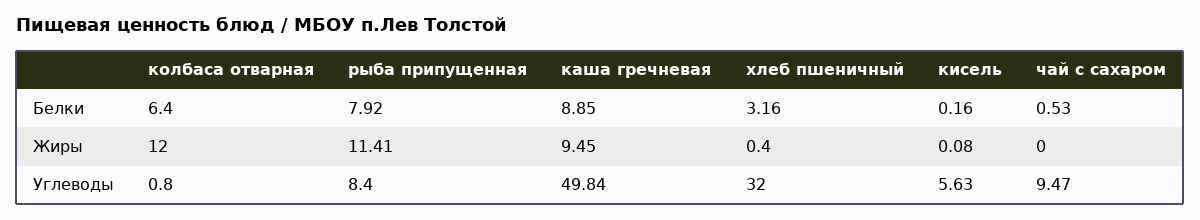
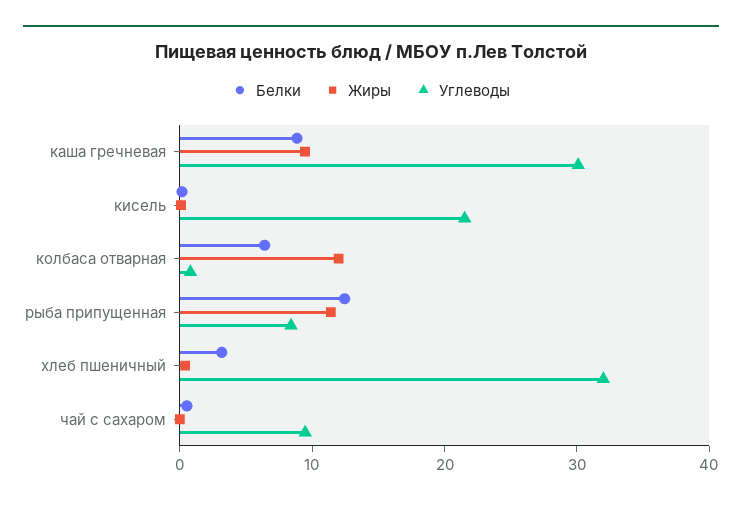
Белки, рыба припущенная: 7.92 -> 12
Углеводы, каша гречневая: 49.84 -> 30
Углеводы, кисель: 5.63 -> 22

